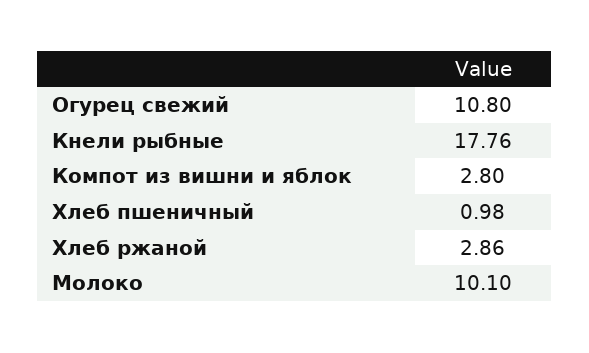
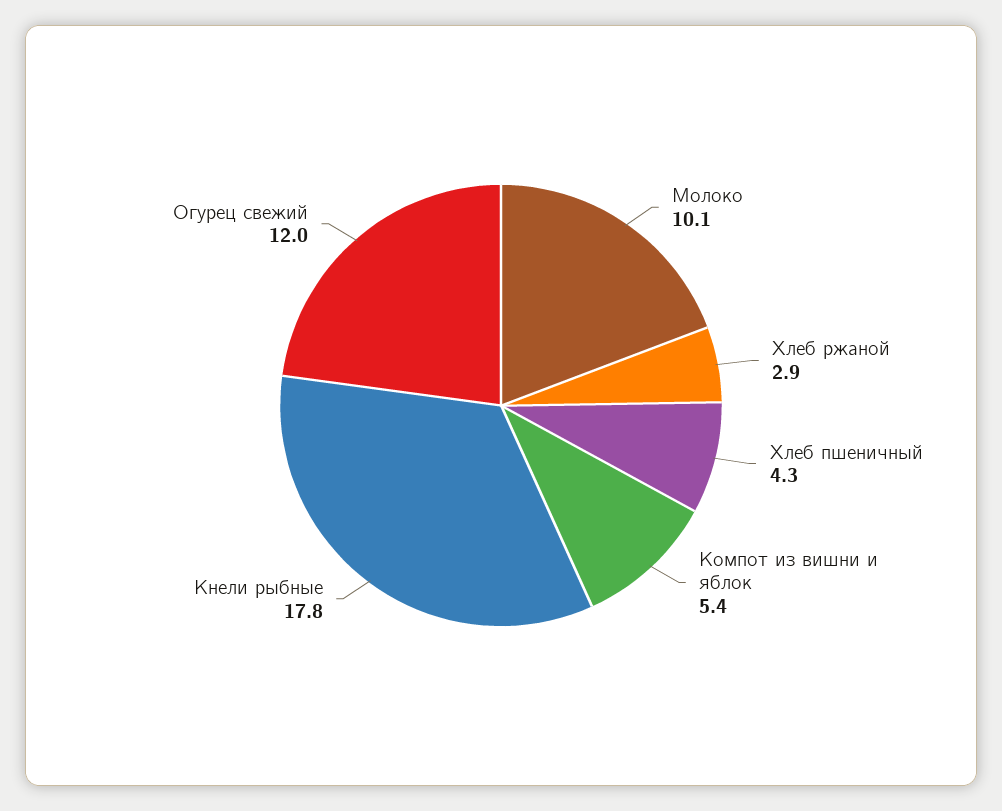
Огурец свежий: 10.8 -> 12
Компот из вишни и яблок: 2.8 -> 5.4
Хлеб пшеничный: 0.98 -> 4.3

